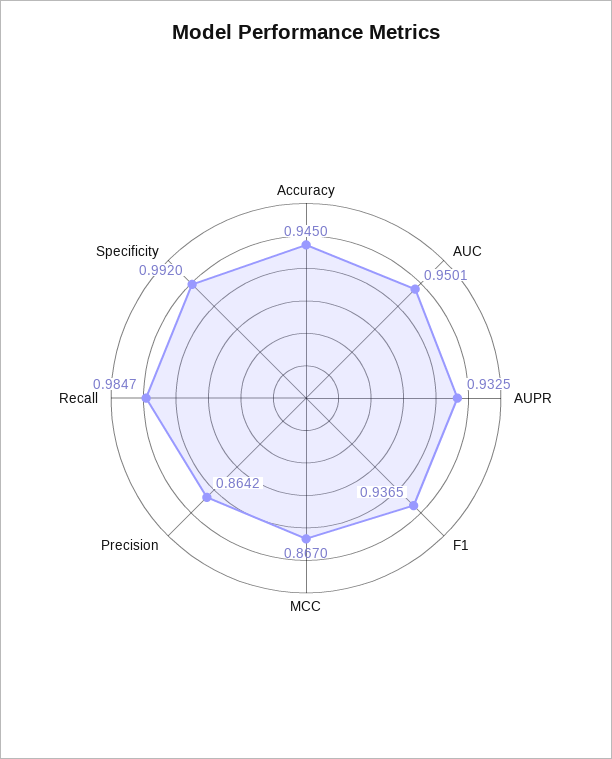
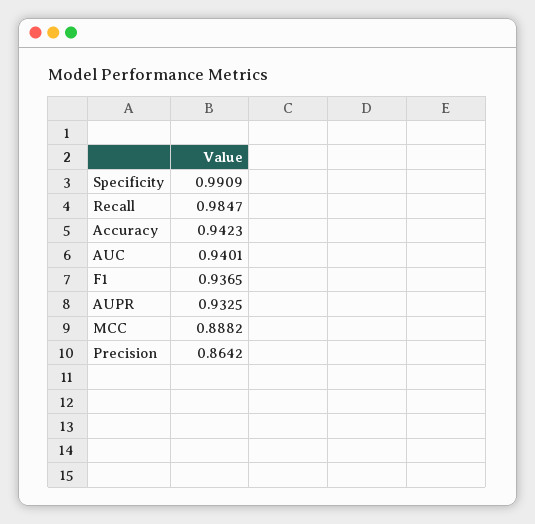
Accuracy: 0.945 -> 0.9423
AUC: 0.9501 -> 0.9401
MCC: 0.867 -> 0.8882
Specificity: 0.992 -> 0.9909

